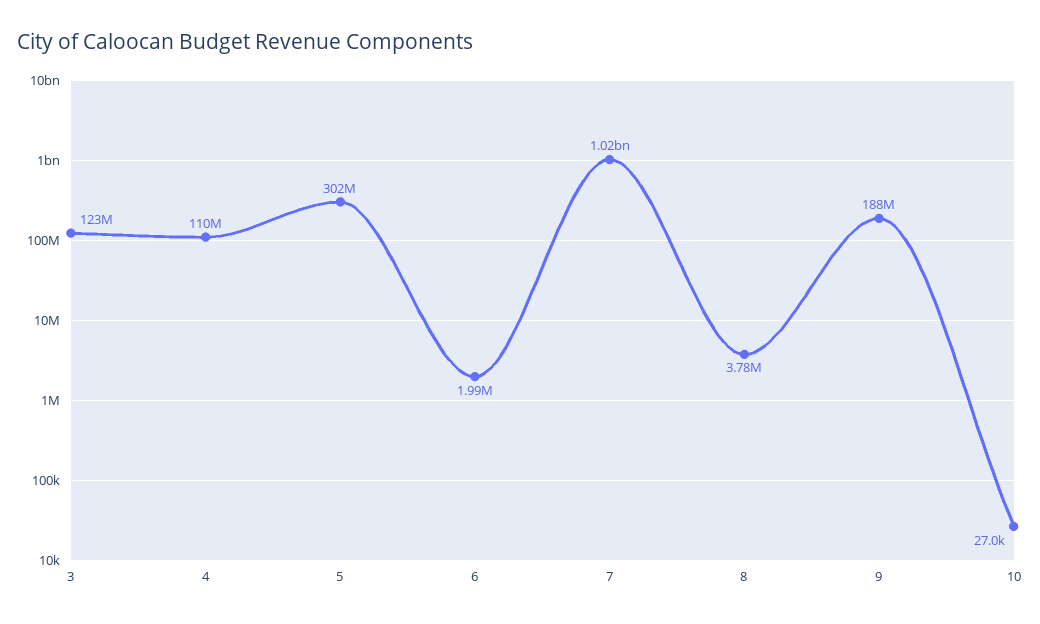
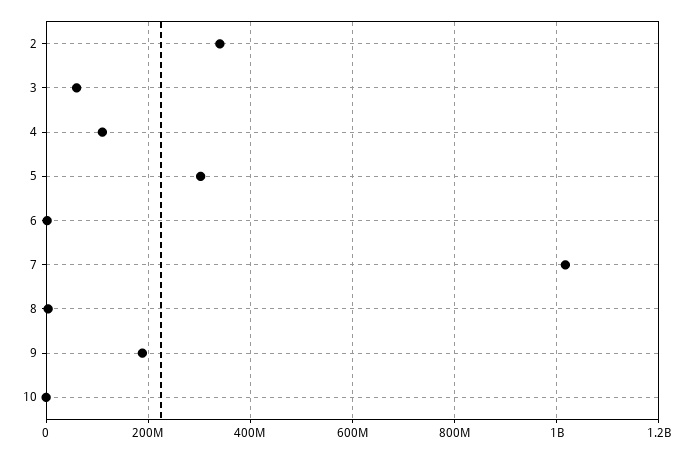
3: 123000000 -> 60000000
2: none -> 340000000

